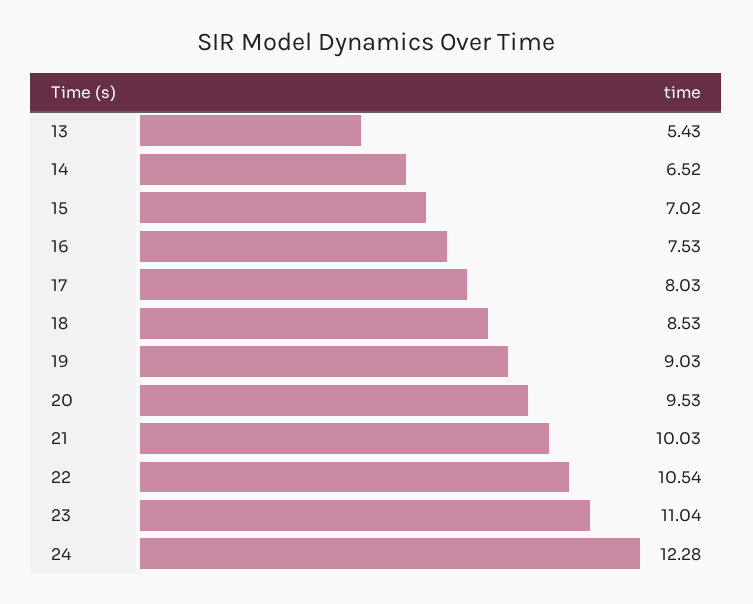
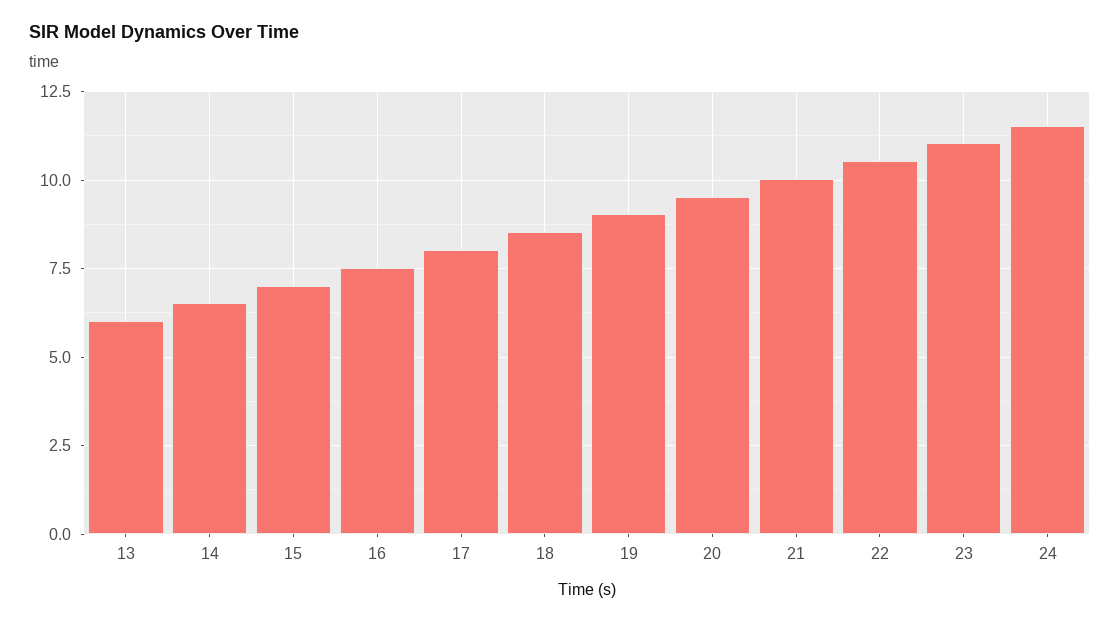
13: 5.43 -> 6
24: 12.28 -> 11.5

